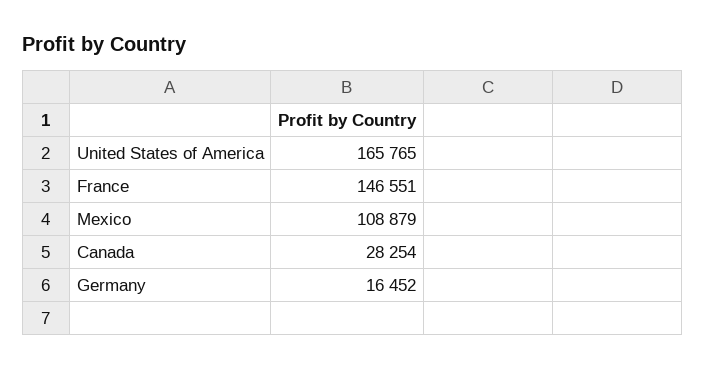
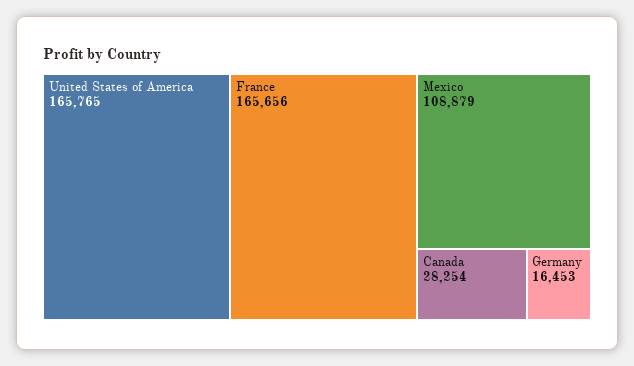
France: 146551 -> 165656
Germany: 16452 -> 16453

